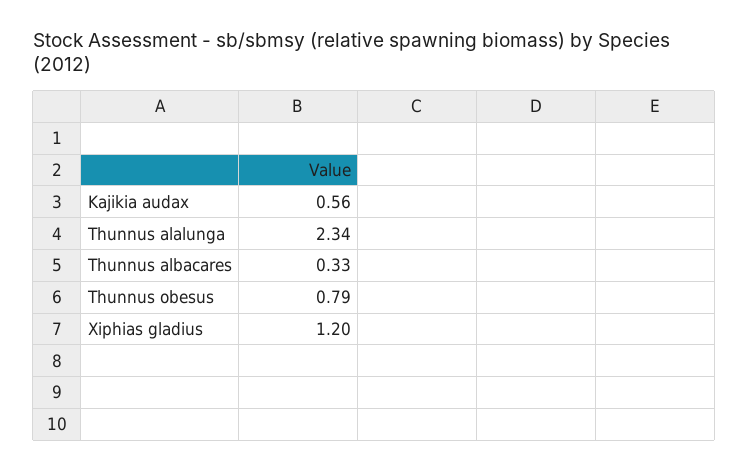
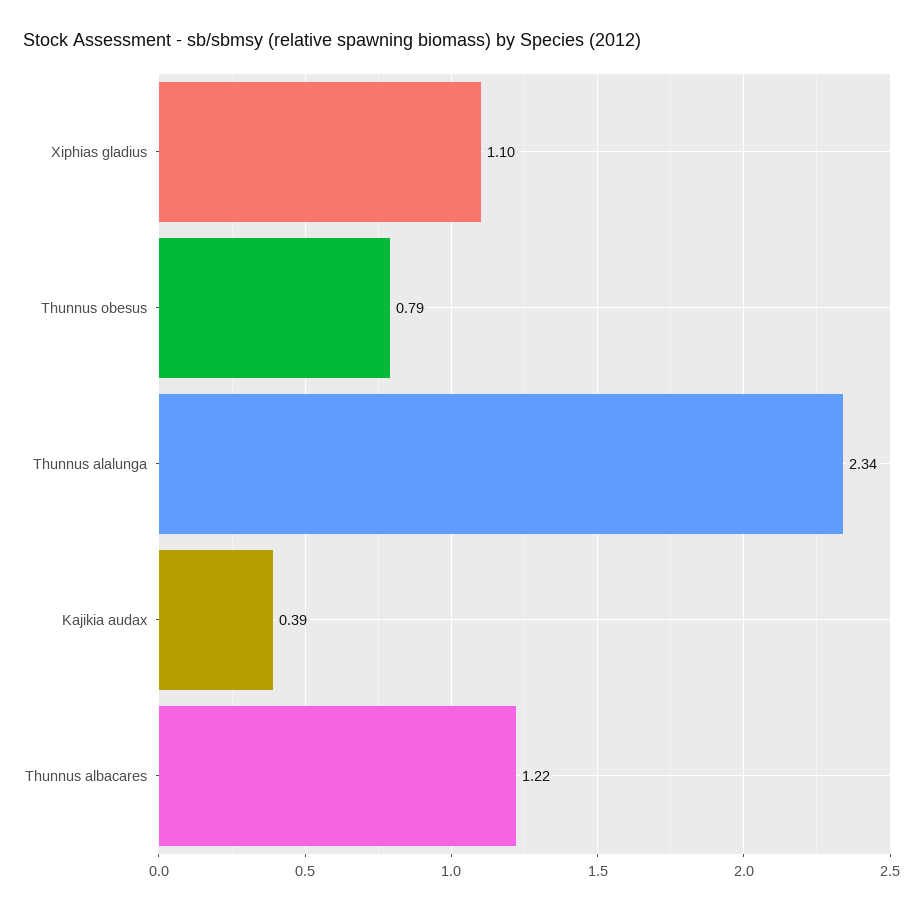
Kajikia audax: 0.56 -> 0.39
Thunnus albacares: 0.33 -> 1.22
Xiphias gladius: 1.2 -> 1.1

